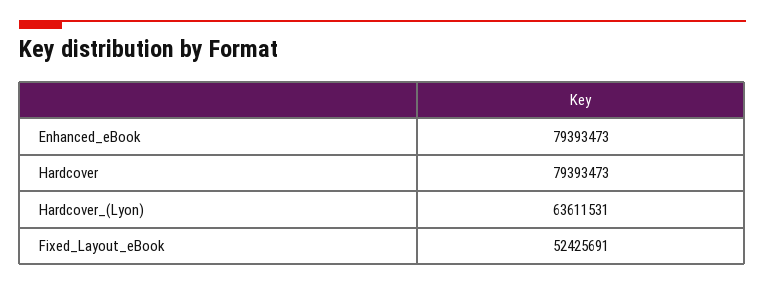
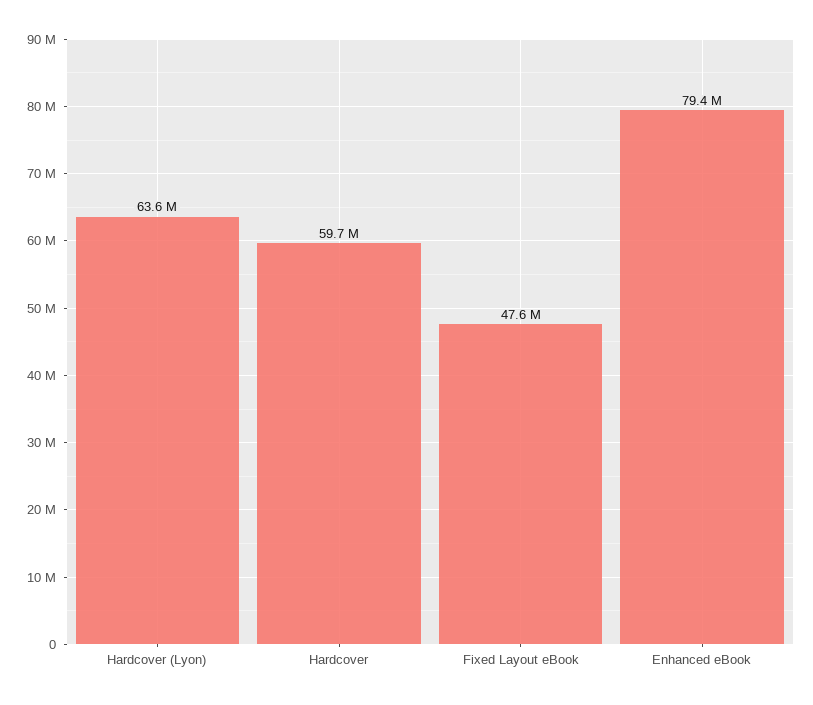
Hardcover: 79393473 -> 59700000
Fixed_Layout_eBook: 52425691 -> 47600000

